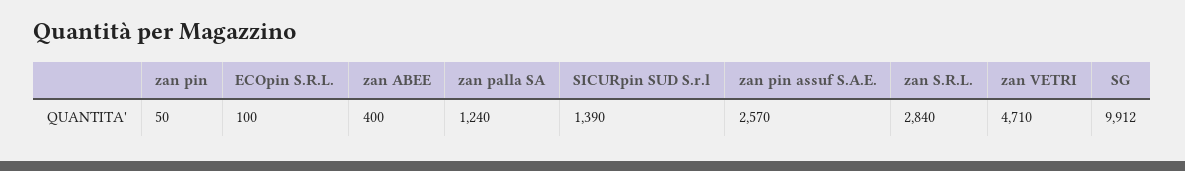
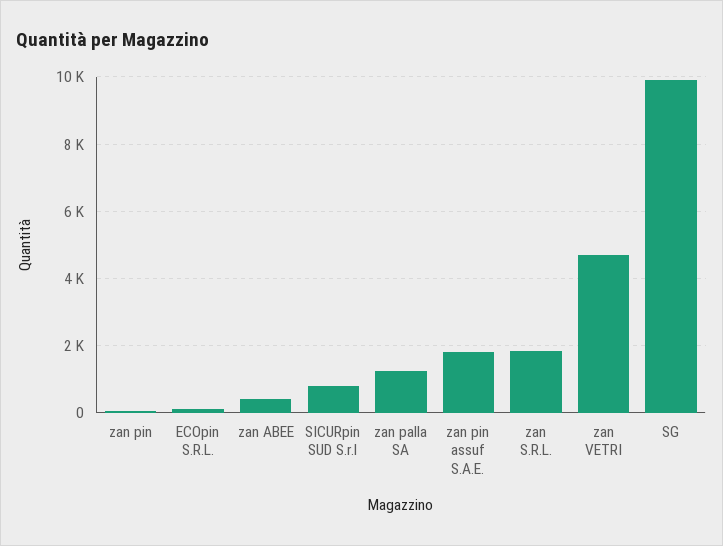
SICURpin SUD S.r.l: 1390 -> 800
zan pin assuf S.A.E.: 2570 -> 1800
zan S.R.L.: 2840 -> 1800

